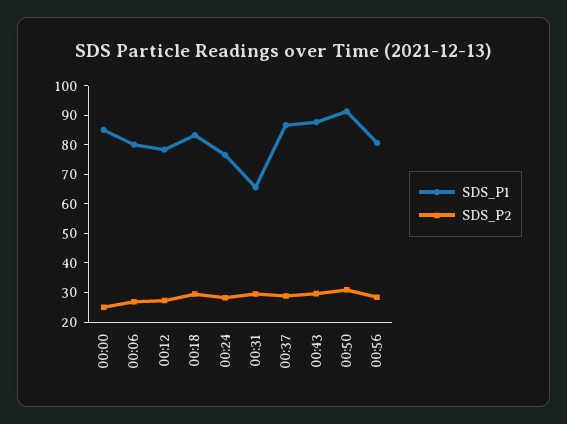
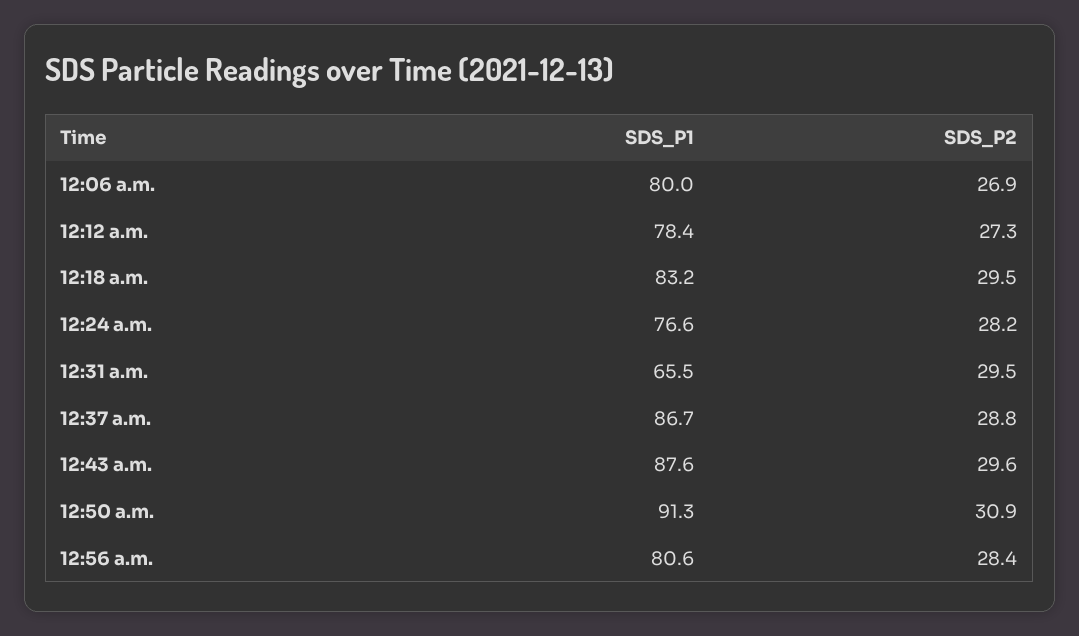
SDS_P1, 00:00: 85 -> none
SDS_P2, 00:00: 25 -> none

